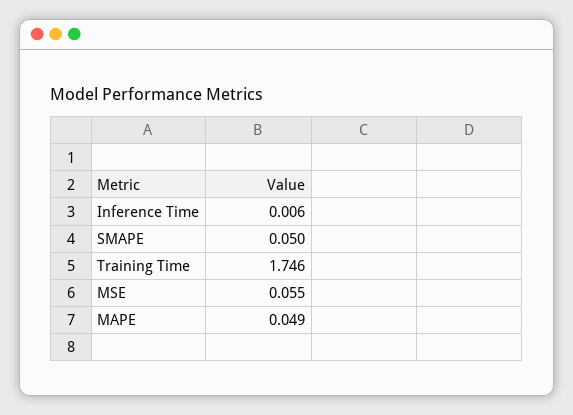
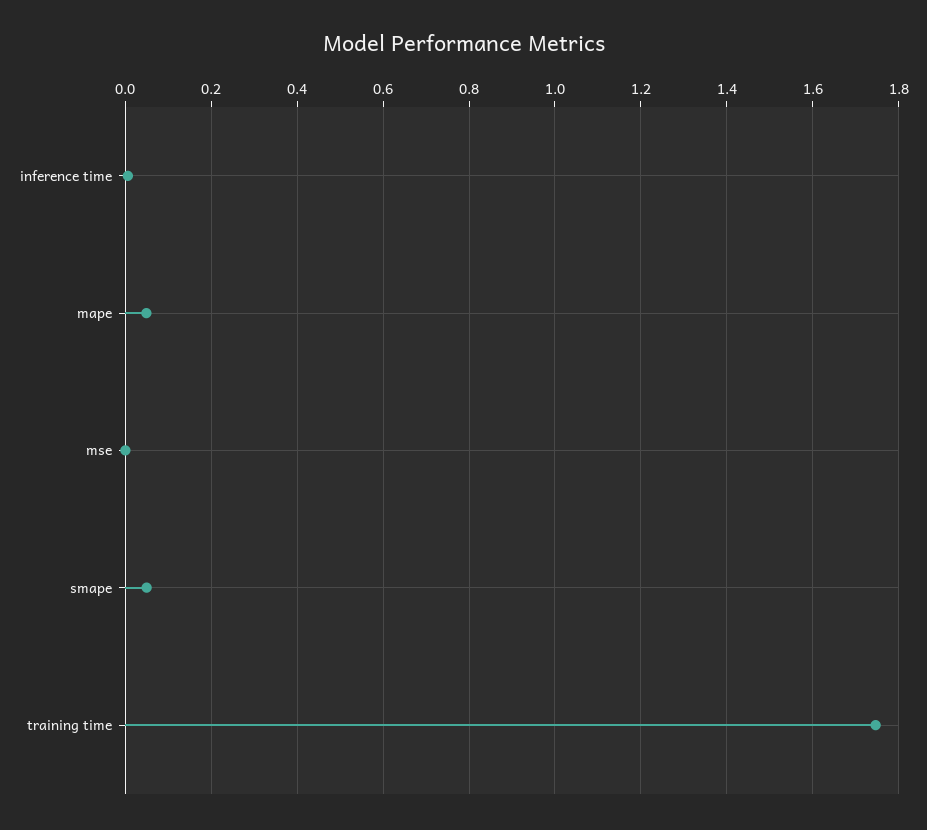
MSE: 0.055 -> 0

